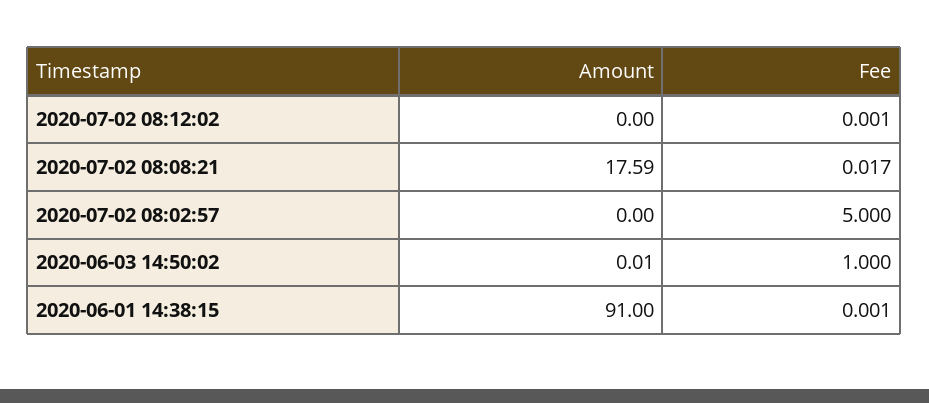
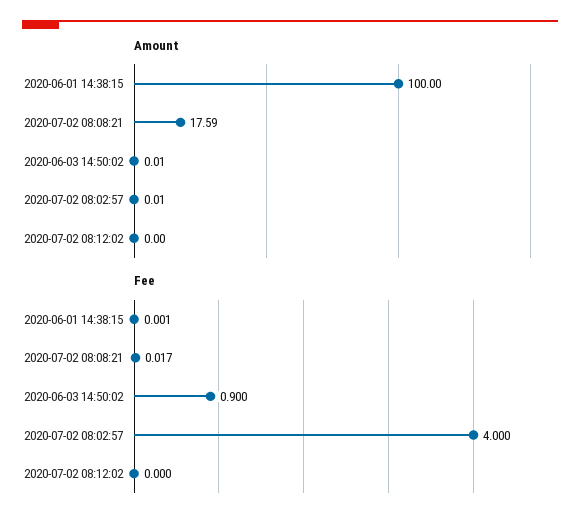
Fee, 2020-07-02 08:12:02: 0.001 -> 0
Amount, 2020-07-02 08:02:57: 0 -> 0.01
Fee, 2020-07-02 08:02:57: 5 -> 4
Fee, 2020-06-03 14:50:02: 1 -> 0.9
Amount, 2020-06-01 14:38:15: 91 -> 100

